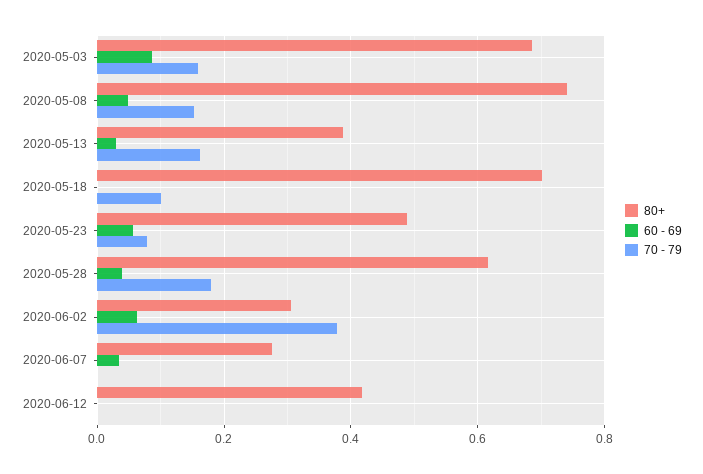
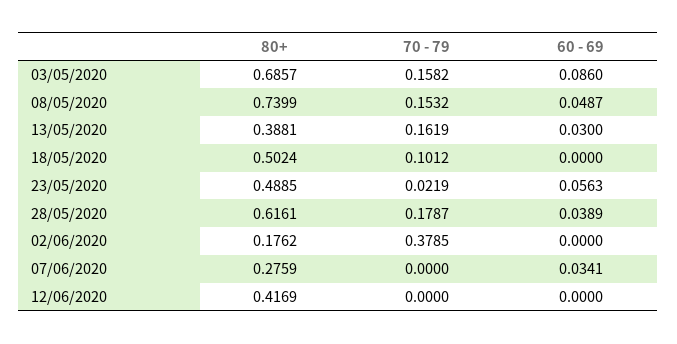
80+, 2020-05-18: 0.7 -> 0.5024
70 - 79, 2020-05-23: 0.08 -> 0.0219
80+, 2020-06-02: 0.3 -> 0.1762
60 - 69, 2020-06-02: 0.06 -> 0

